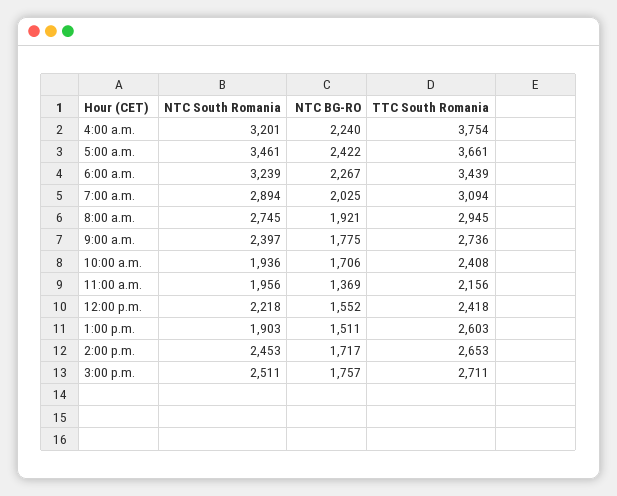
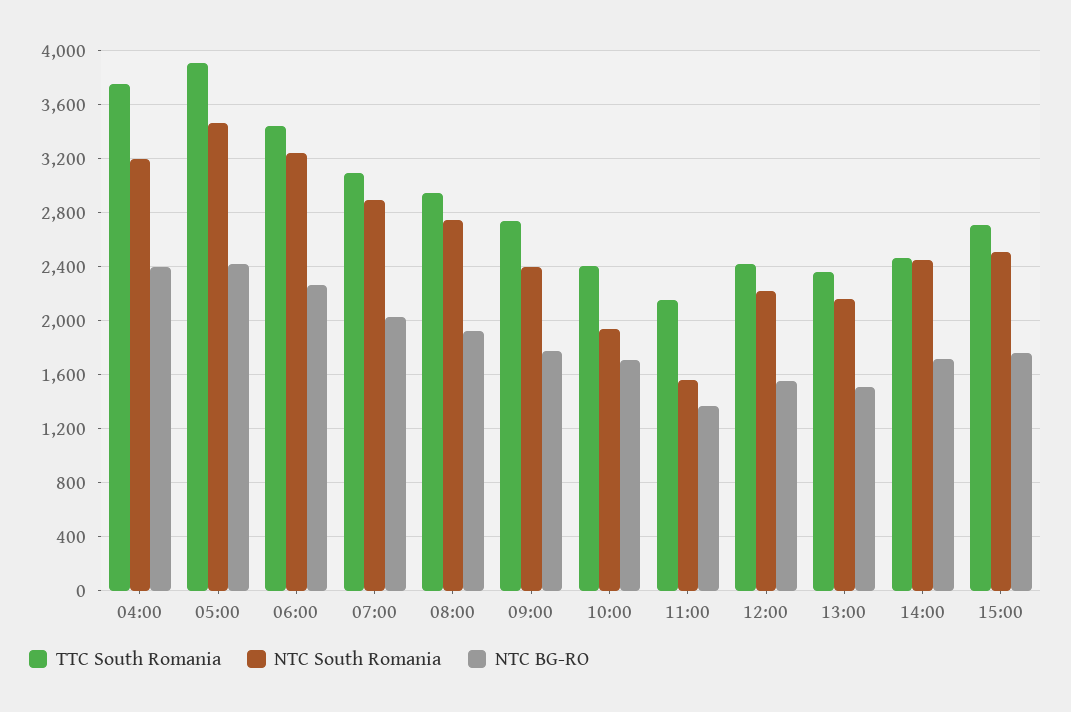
NTC BG-RO, 4:00 a.m.: 2240 -> 2400
TTC South Romania, 5:00 a.m.: 3661 -> 3900
NTC South Romania, 11:00 a.m.: 1956 -> 1550
NTC South Romania, 1:00 p.m.: 1903 -> 2150
TTC South Romania, 1:00 p.m.: 2603 -> 2350
TTC South Romania, 2:00 p.m.: 2653 -> 2450

